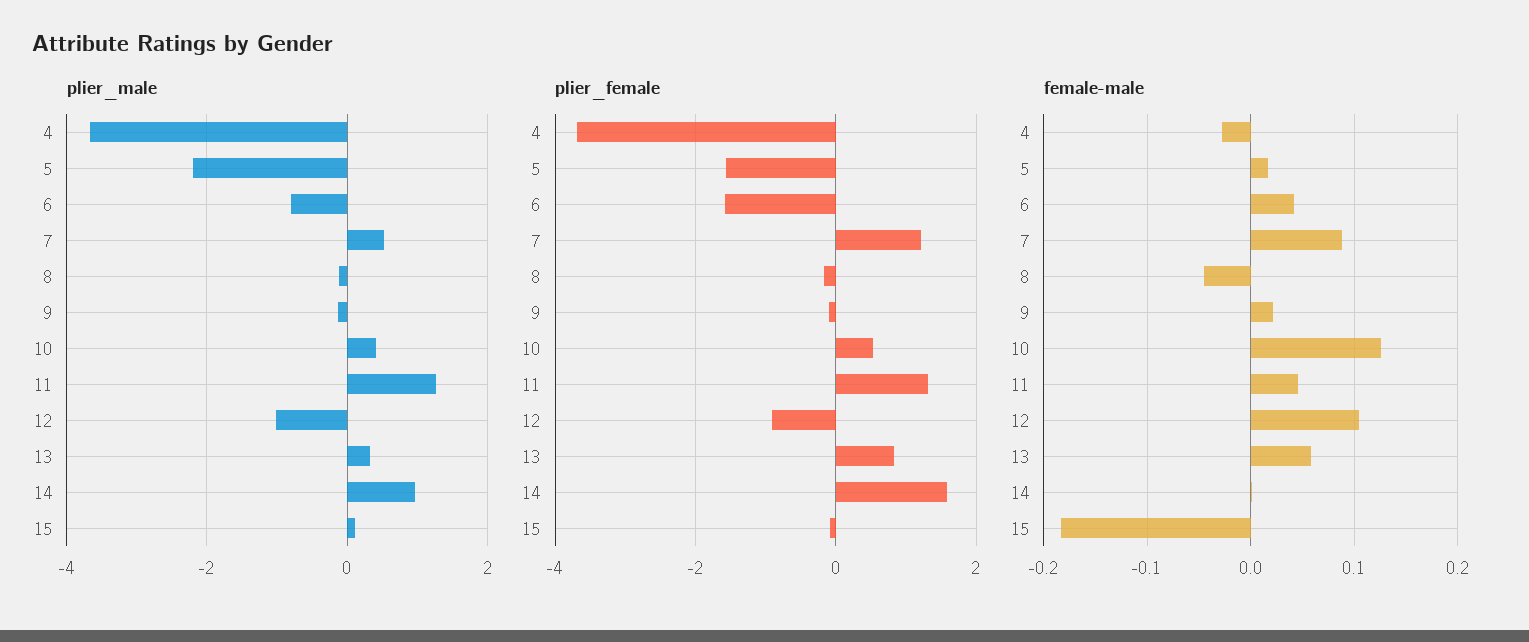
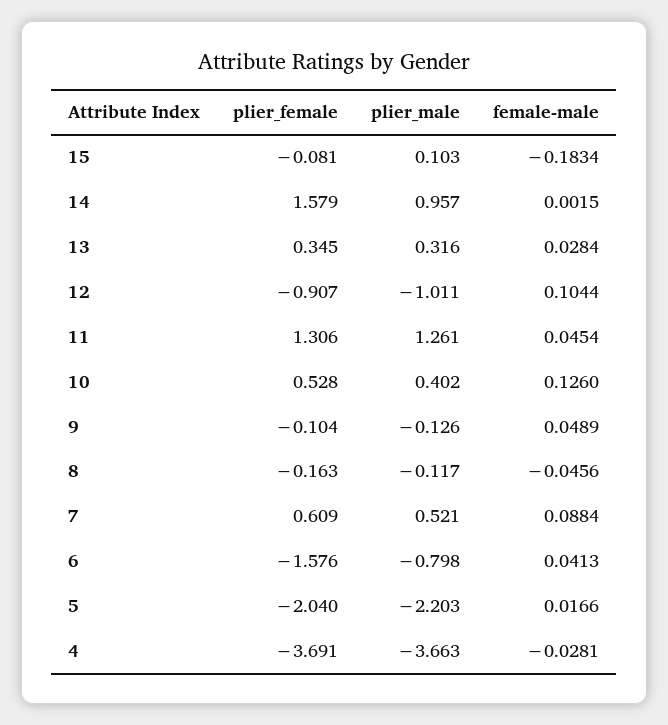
plier_female, 5: -1.6 -> -2.04
plier_female, 7: 1.2 -> 0.609
plier_female, 13: 0.8 -> 0.345
female-male, 9: 0.02 -> 0.0489
female-male, 13: 0.06 -> 0.0284

